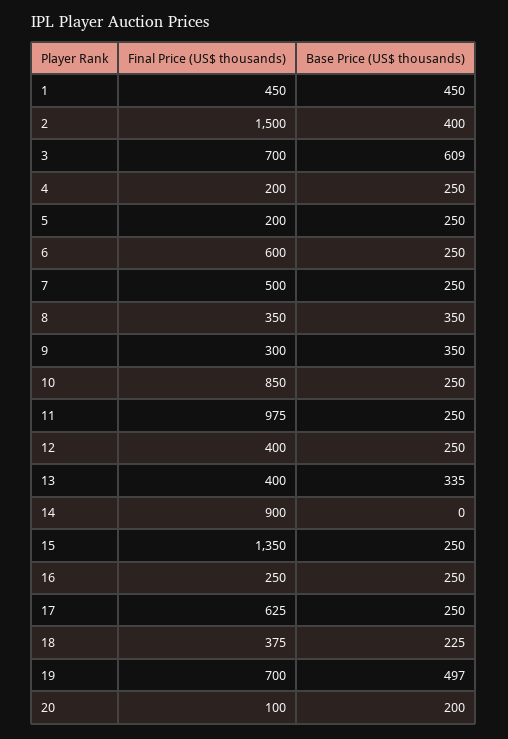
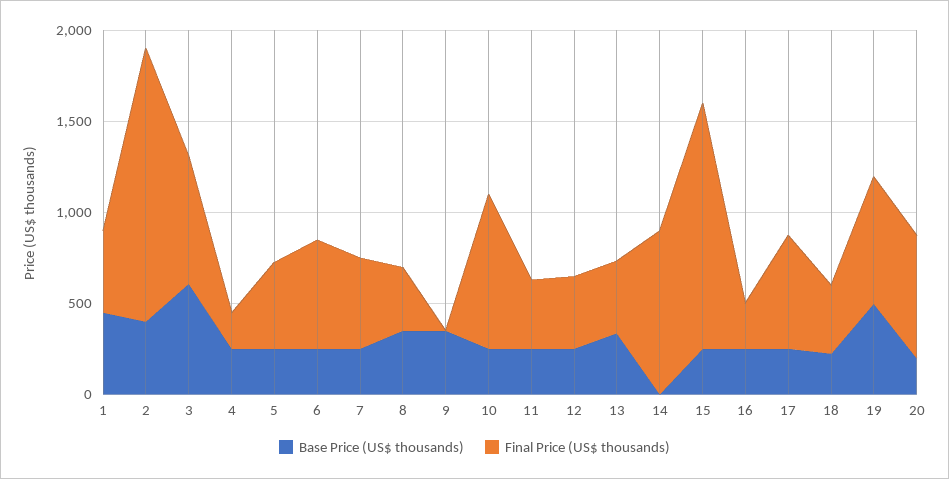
Final Price (US$ thousands), 5: 200 -> 500
Final Price (US$ thousands), 9: 300 -> 0
Final Price (US$ thousands), 11: 975 -> 400
Final Price (US$ thousands), 20: 100 -> 700

